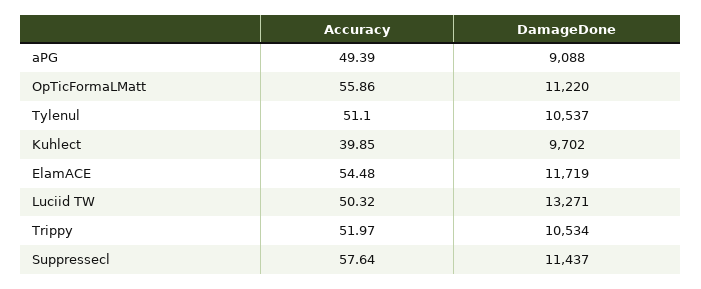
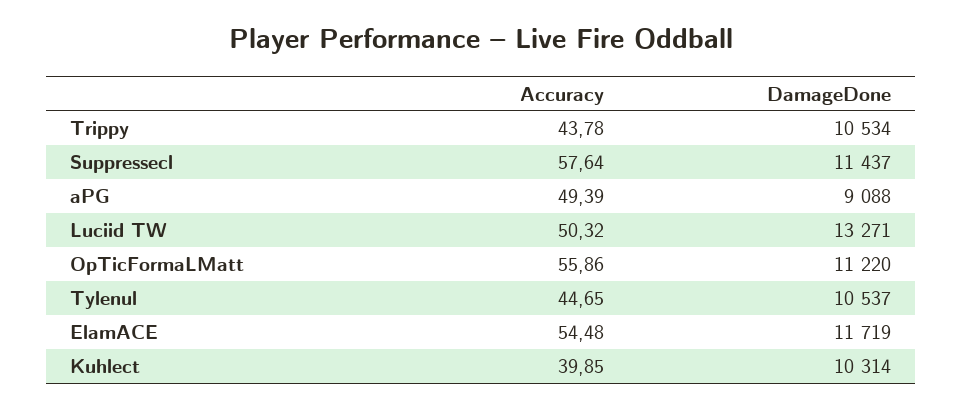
Accuracy, Tylenul: 51.1 -> 44.65
DamageDone, Kuhlect: 9702 -> 10314
Accuracy, Trippy: 51.97 -> 43.78

